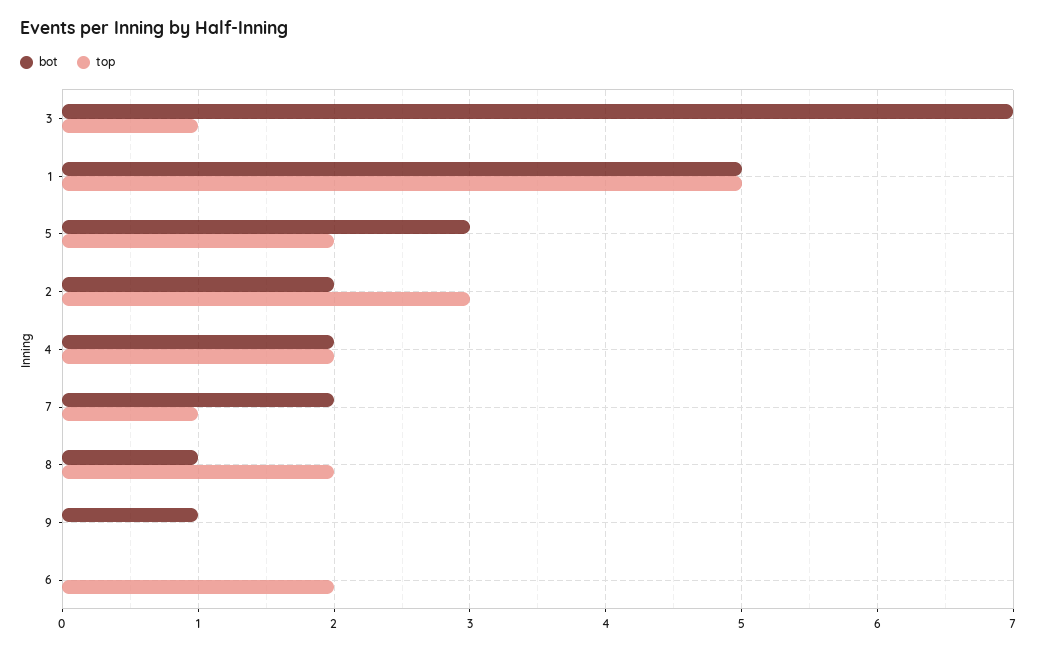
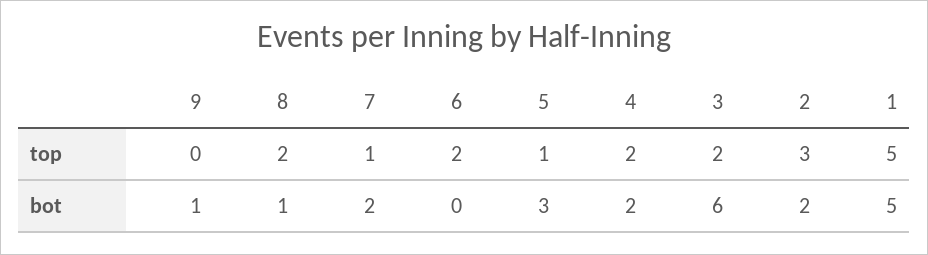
bot, 3: 7 -> 6
top, 3: 1 -> 2
top, 5: 2 -> 1

